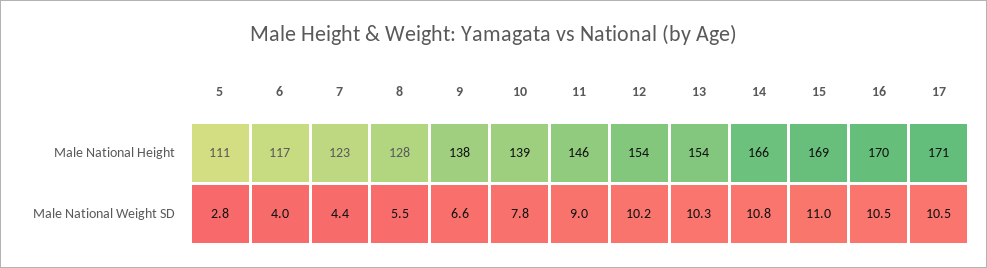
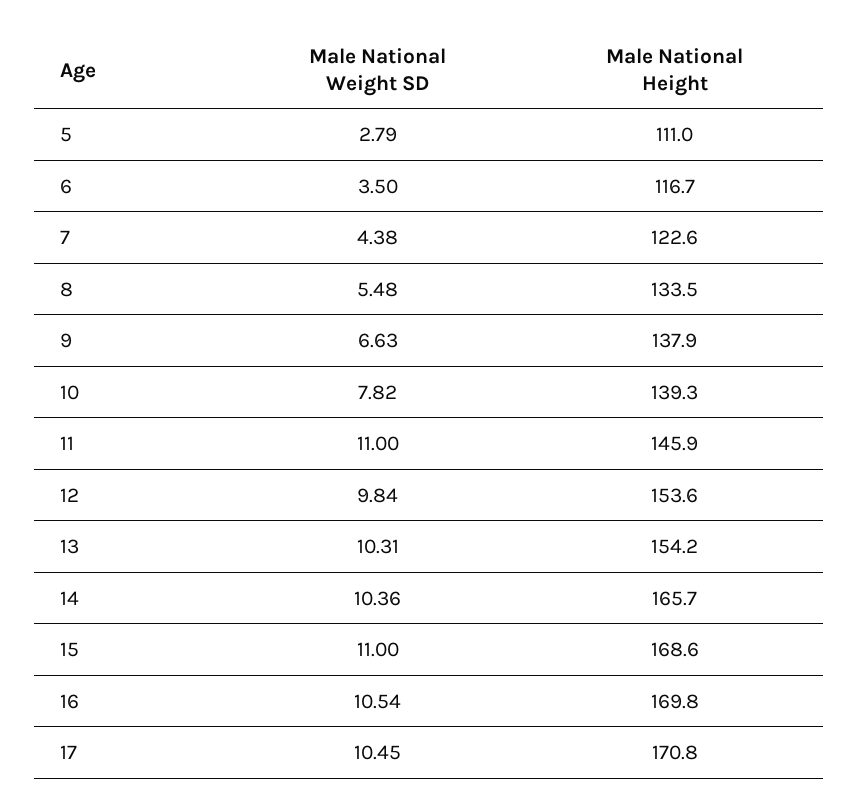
8, Male National Height: 128 -> 133.5
6, Male National Weight SD: 4 -> 3.5
11, Male National Weight SD: 9 -> 11
12, Male National Weight SD: 10.2 -> 9.84
14, Male National Weight SD: 10.8 -> 10.36

